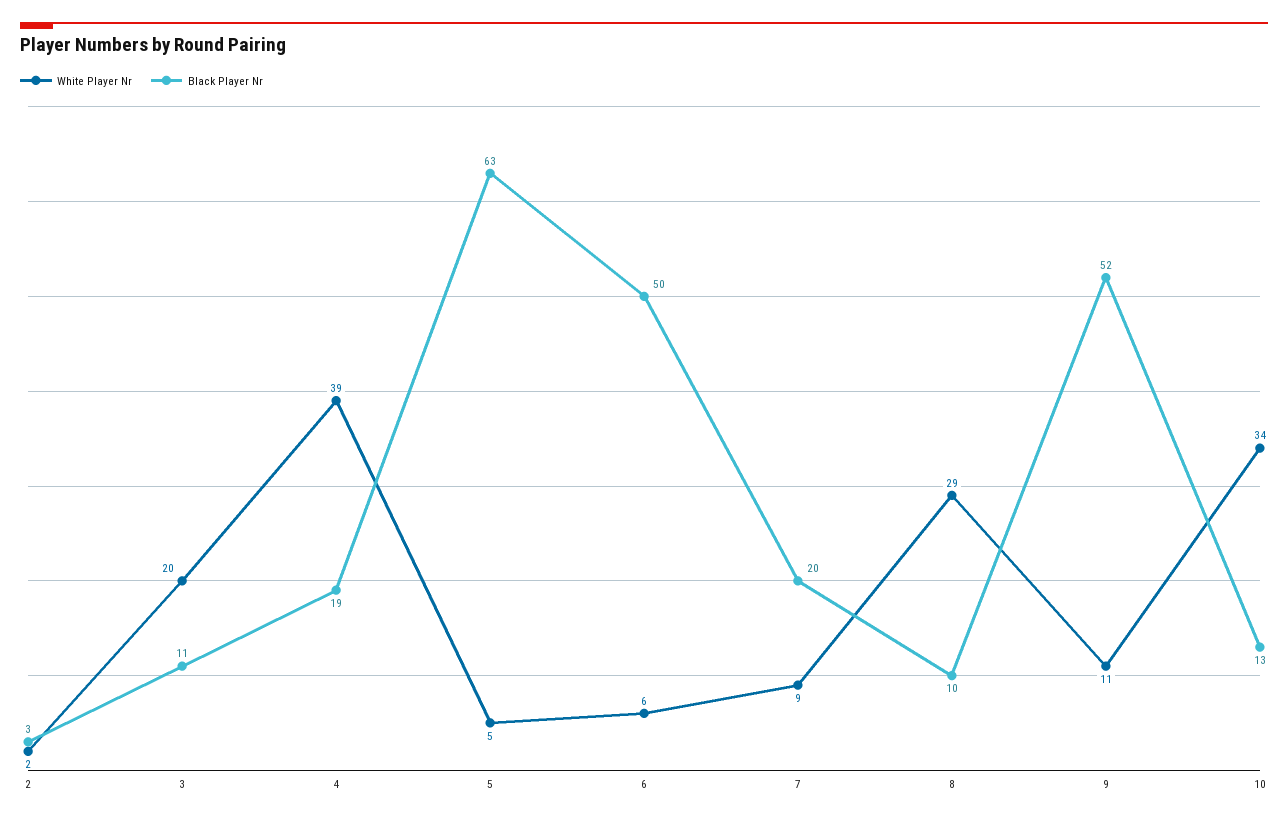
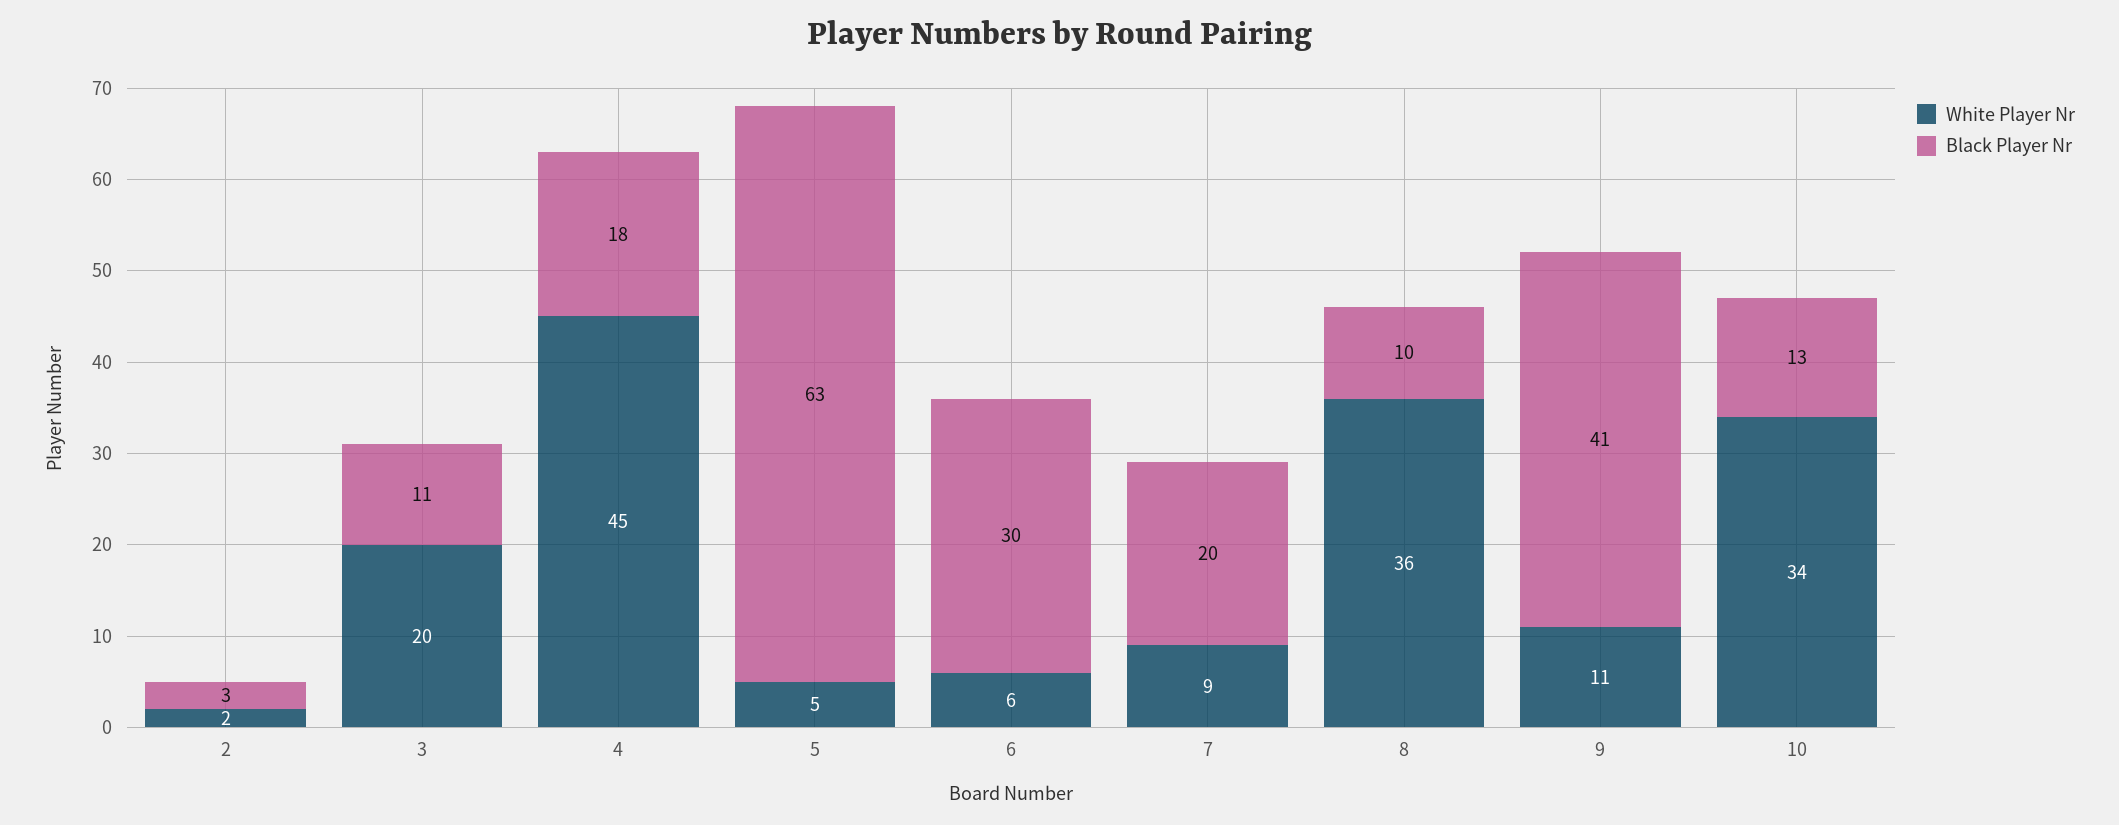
White Player Nr, 4: 39 -> 45
Black Player Nr, 4: 19 -> 18
Black Player Nr, 6: 50 -> 30
White Player Nr, 8: 29 -> 36
Black Player Nr, 9: 52 -> 41

